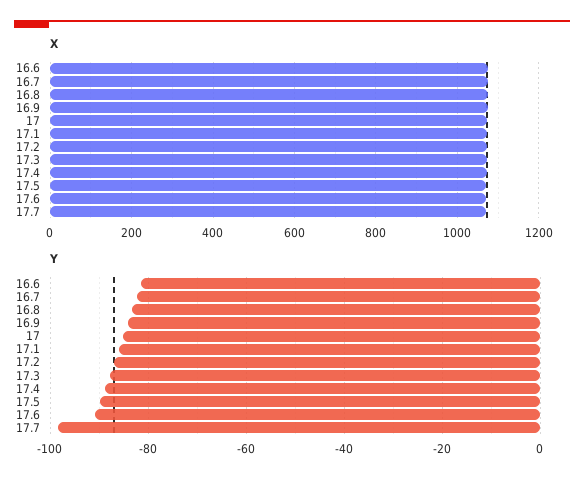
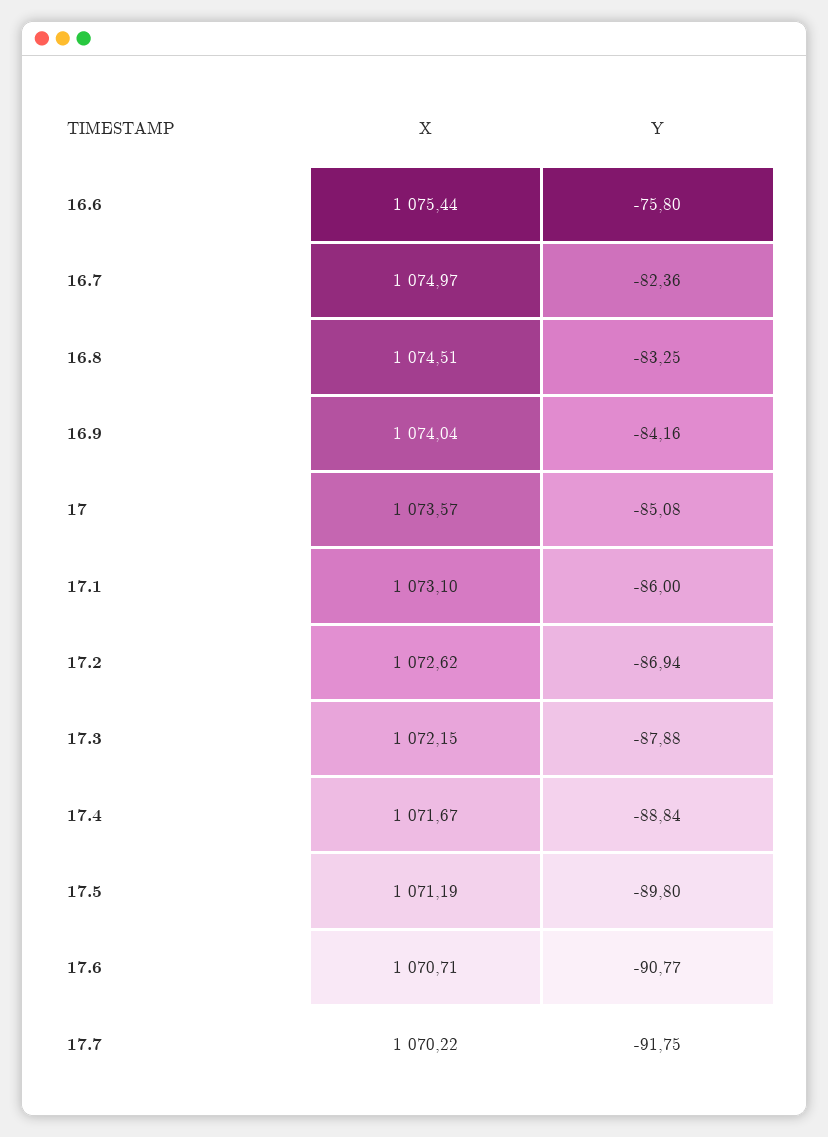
Y, 16.6: -82 -> -75.8
Y, 17.7: -98 -> -91.75

